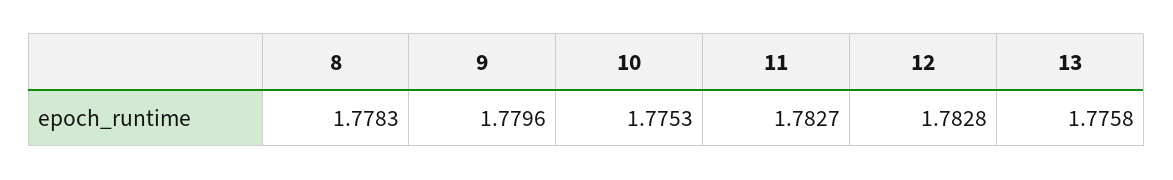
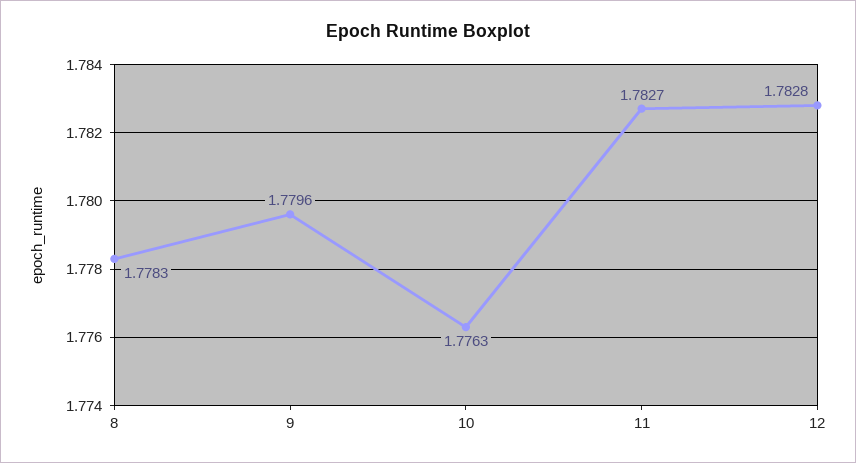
10: 1.7753 -> 1.7763
13: 1.7758 -> none

